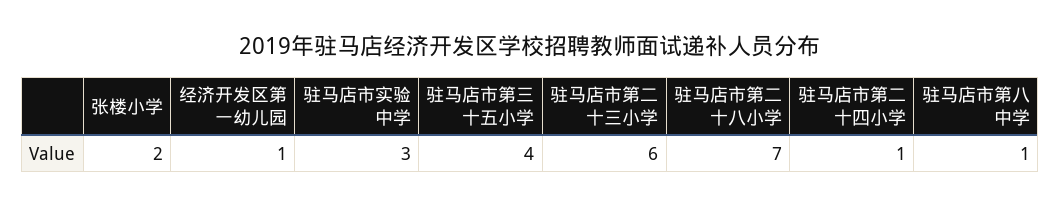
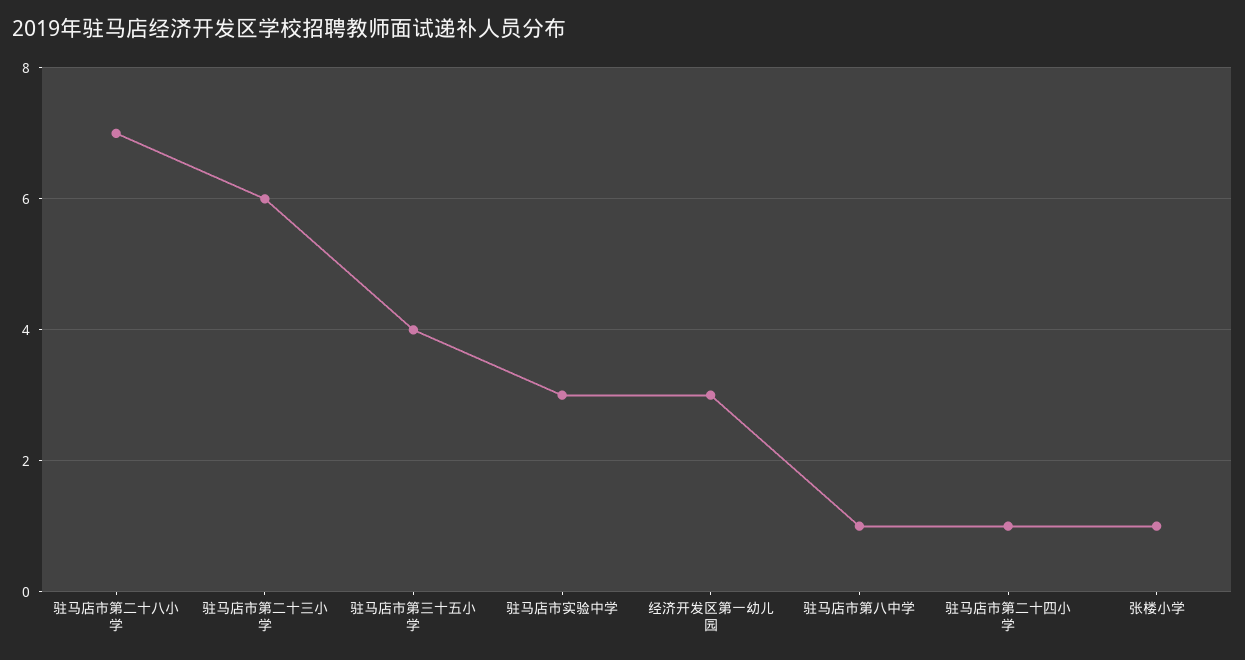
张楼小学: 2 -> 1
经济开发区第一幼儿园: 1 -> 3

